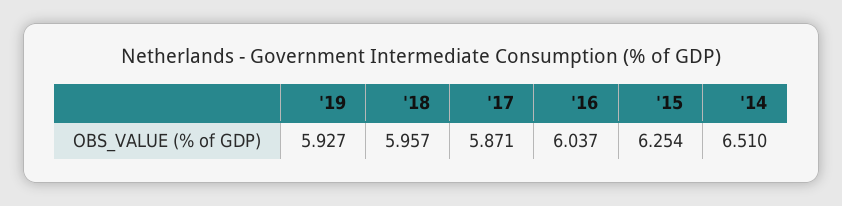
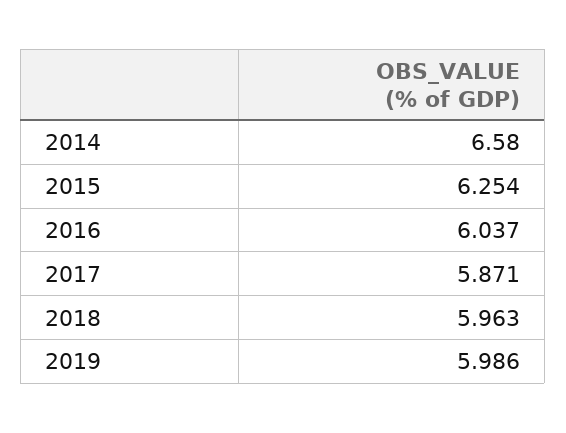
'19: 5.927 -> 5.986
'18: 5.957 -> 5.963
'14: 6.51 -> 6.58

